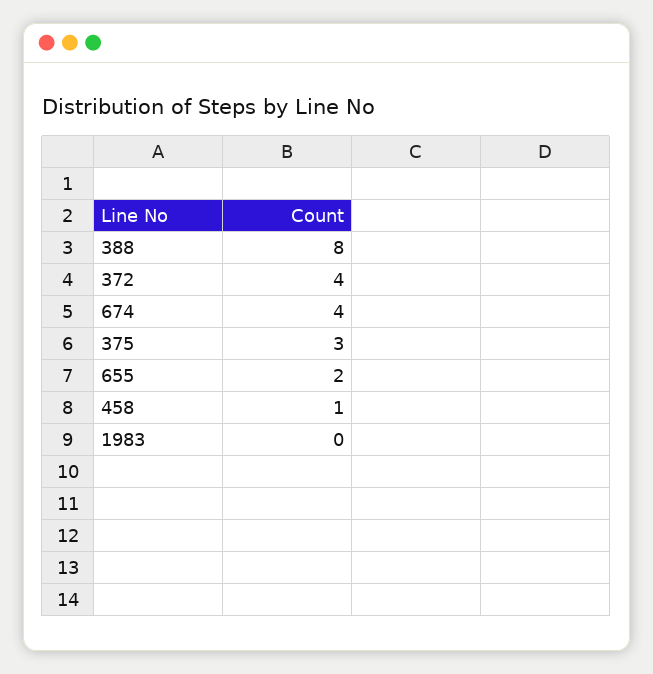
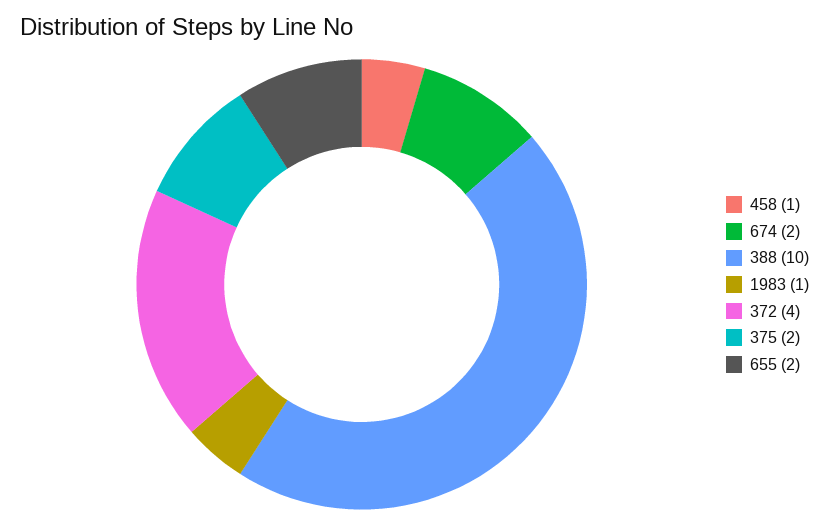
388: 8 -> 10
674: 4 -> 2
375: 3 -> 2
1983: 0 -> 1

